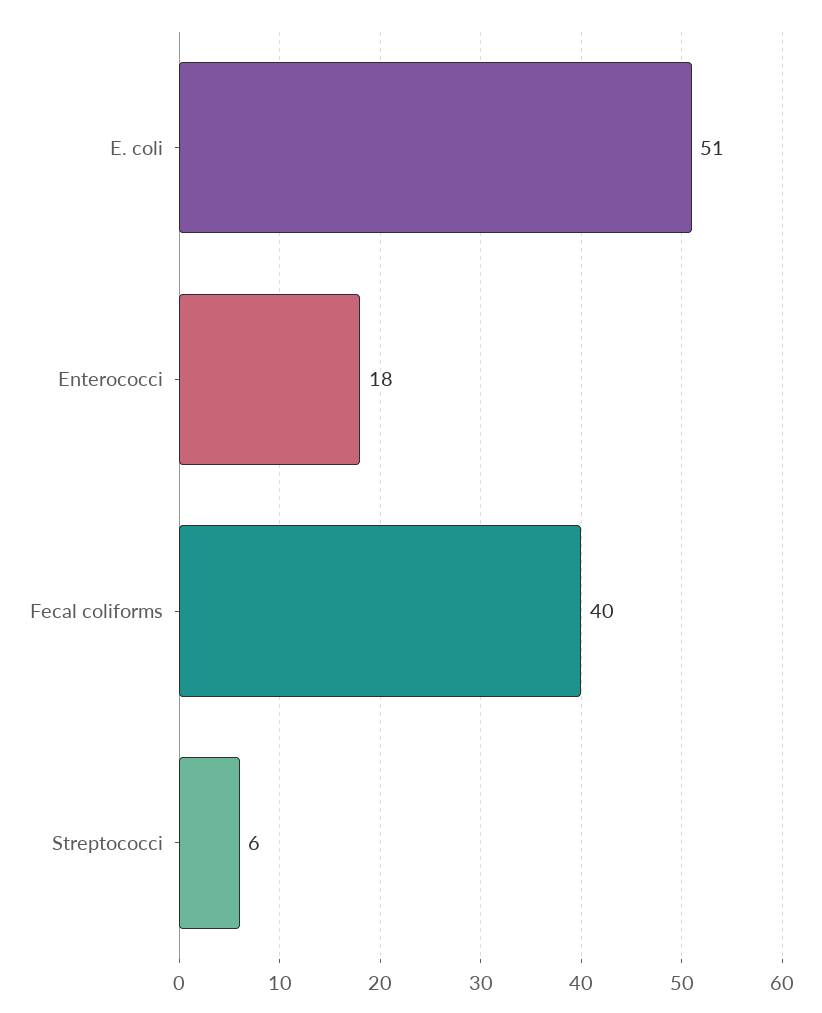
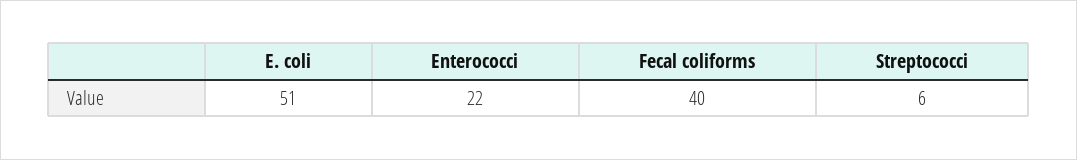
Enterococci: 18 -> 22

